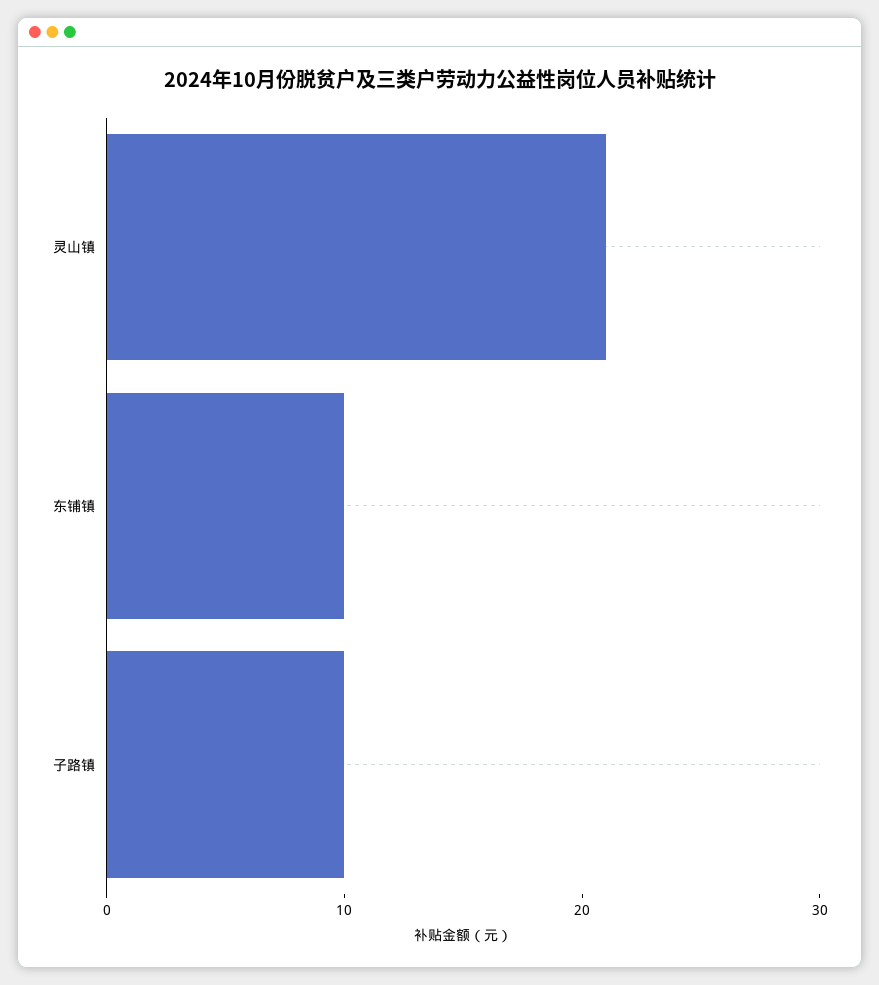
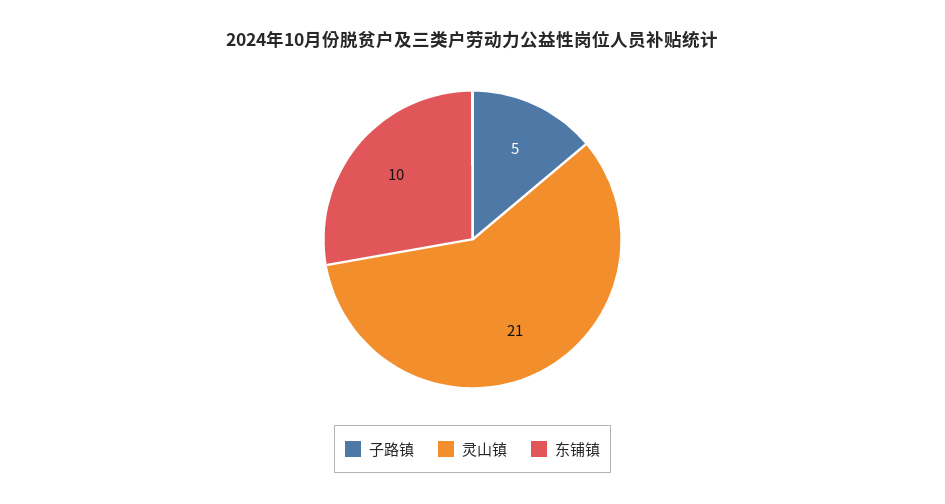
子路镇: 10 -> 5

